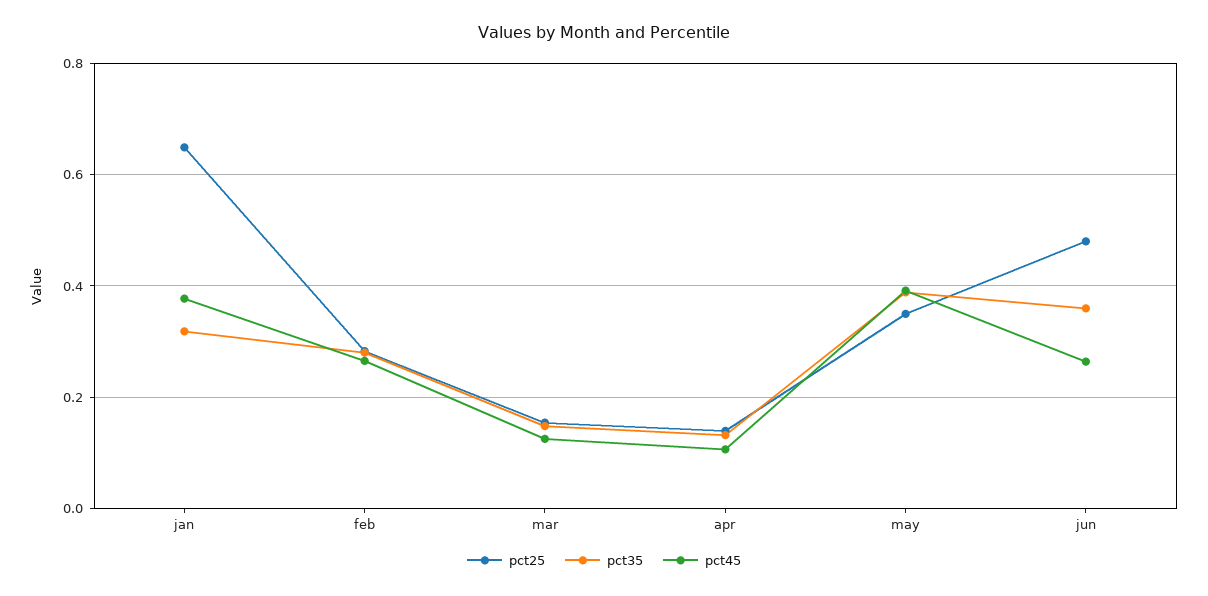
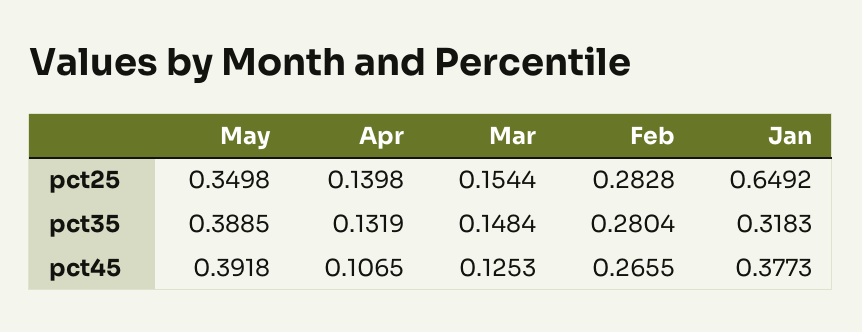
pct25, jun: 0.48 -> none
pct35, jun: 0.36 -> none
pct45, jun: 0.26 -> none

